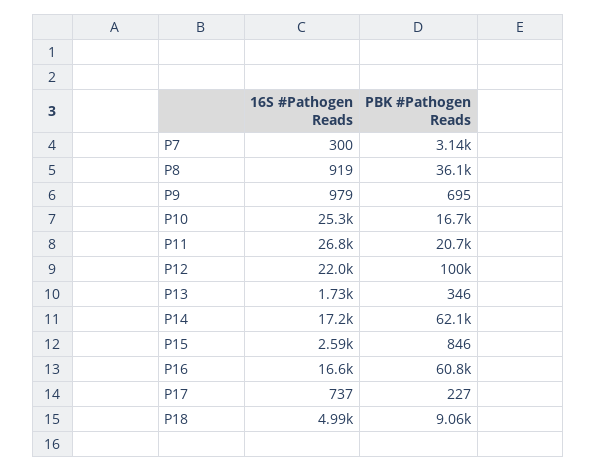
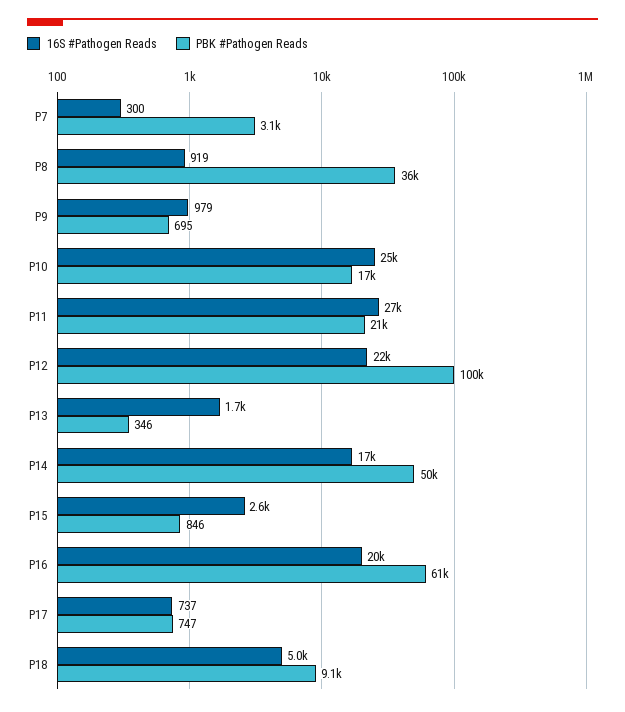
PBK #Pathogen Reads, P14: 62100 -> 50000
16S #Pathogen Reads, P16: 16600 -> 20000
PBK #Pathogen Reads, P17: 227 -> 747

